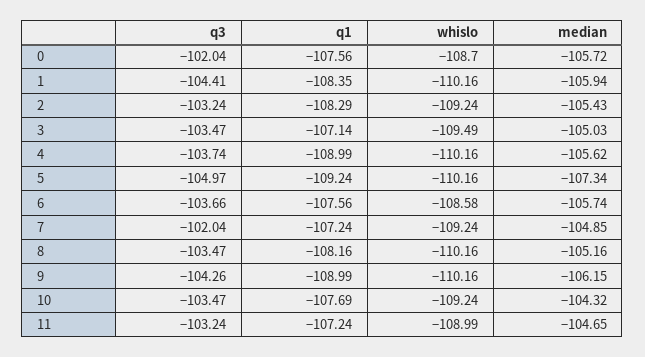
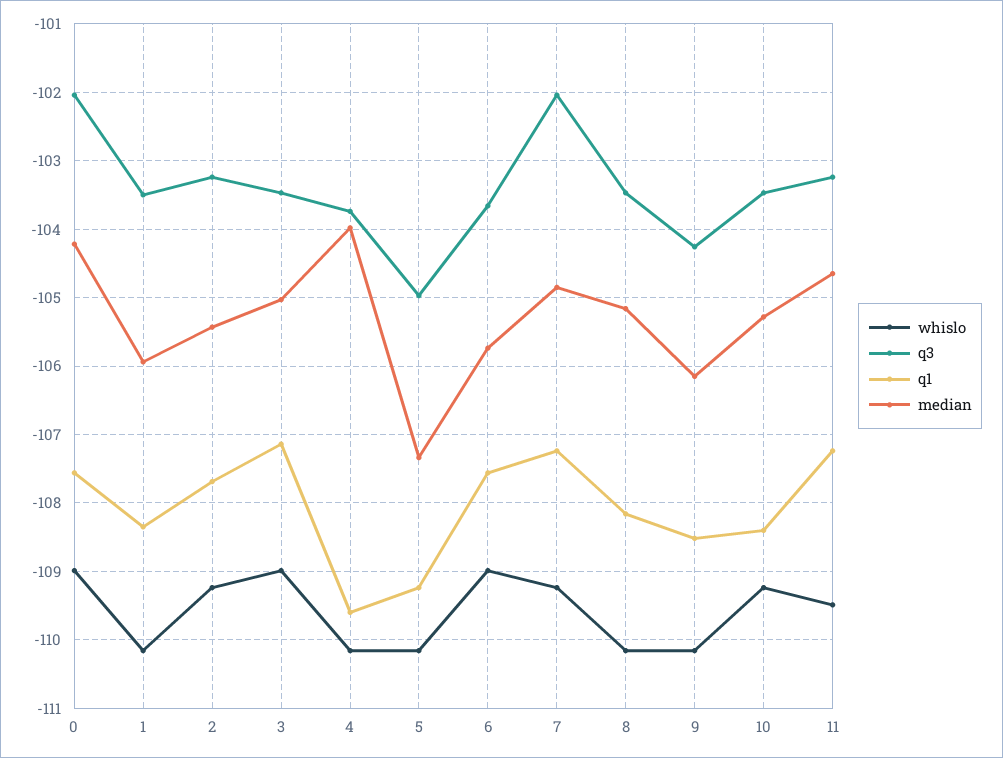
whislo, 0: -108.7 -> -109
median, 0: -105.72 -> -104.2
q3, 1: -104.41 -> -103.5
q1, 2: -108.29 -> -107.7
whislo, 3: -109.49 -> -109
q1, 4: -108.99 -> -109.6
median, 4: -105.62 -> -104
whislo, 6: -108.58 -> -109
q1, 9: -108.99 -> -108.5
q1, 10: -107.69 -> -108.4
median, 10: -104.32 -> -105.3
whislo, 11: -108.99 -> -109.5

